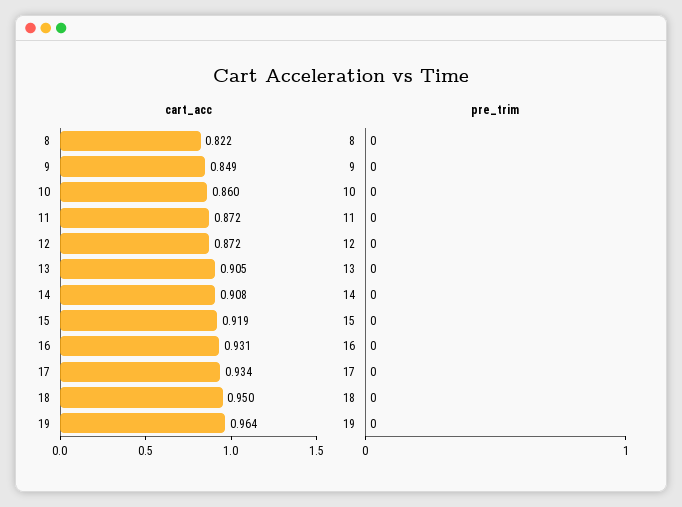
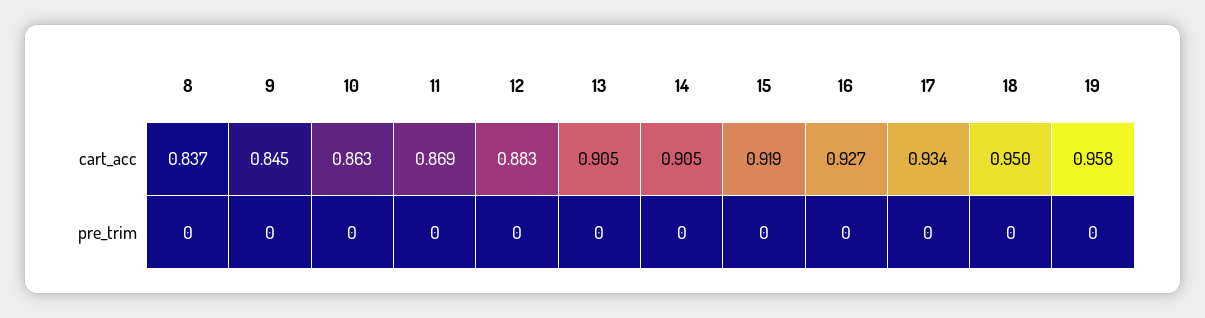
cart_acc, 8: 0.822 -> 0.837
cart_acc, 9: 0.849 -> 0.845
cart_acc, 10: 0.86 -> 0.863
cart_acc, 11: 0.872 -> 0.869
cart_acc, 12: 0.872 -> 0.883
cart_acc, 14: 0.908 -> 0.905
cart_acc, 16: 0.931 -> 0.927
cart_acc, 19: 0.964 -> 0.958

